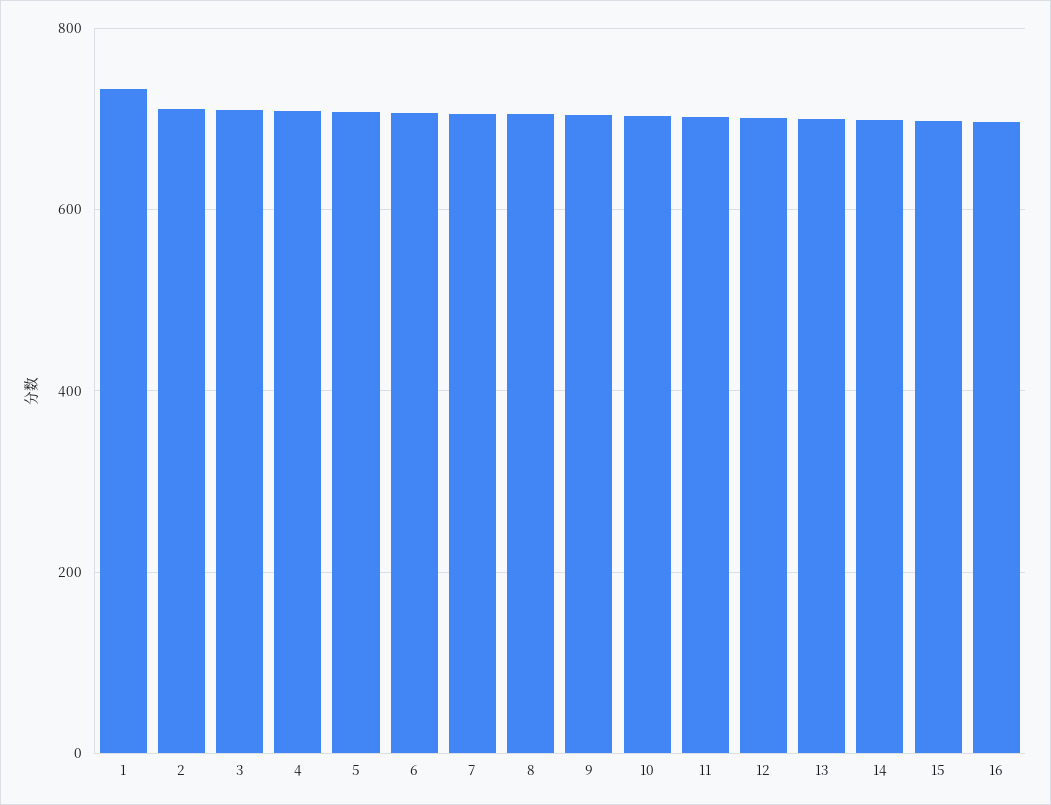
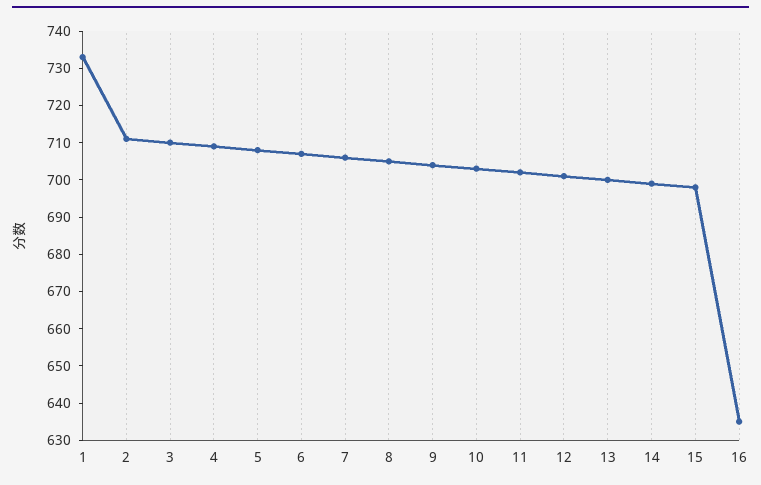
16: 700 -> 635

